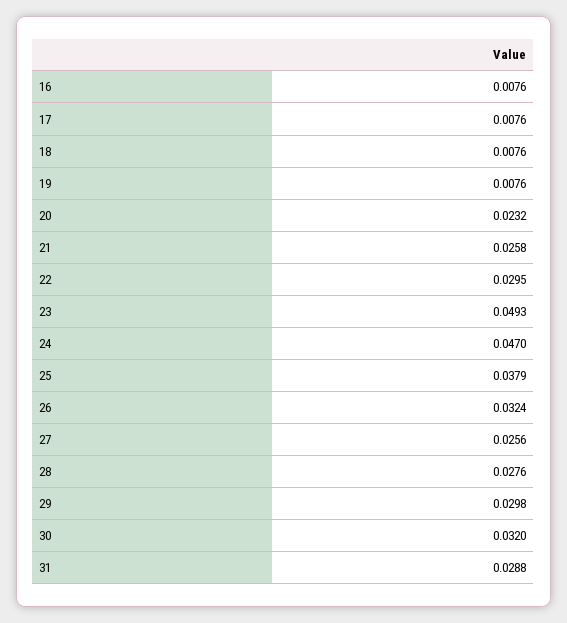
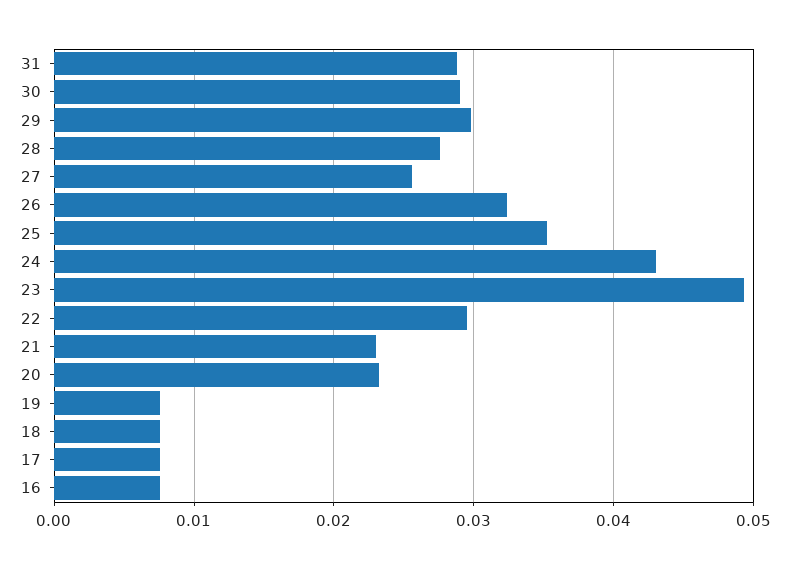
21: 0.0258 -> 0.023
24: 0.047 -> 0.043
25: 0.0379 -> 0.035
30: 0.032 -> 0.029

